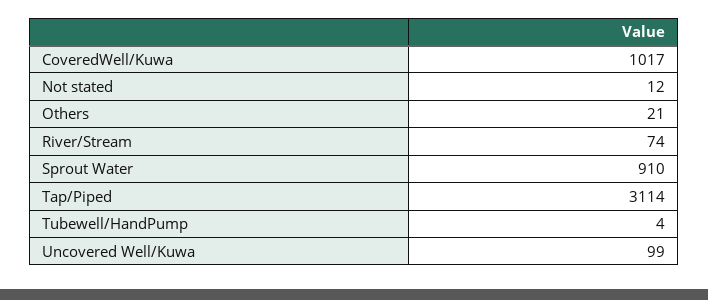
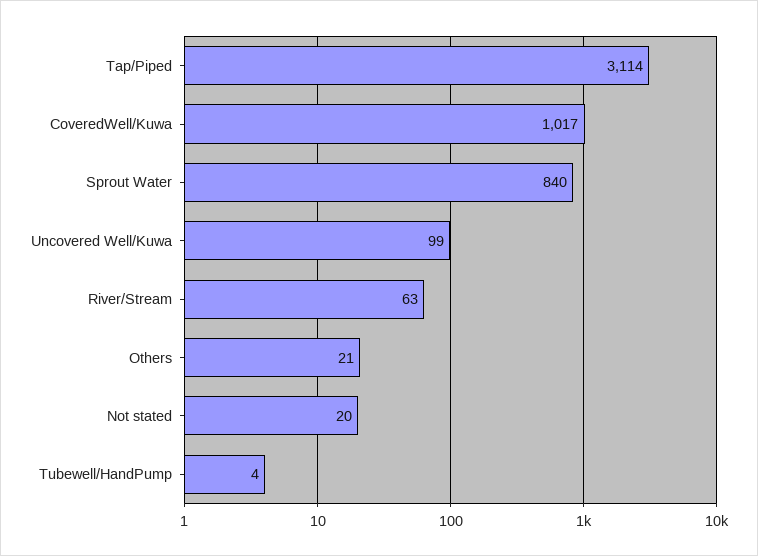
Not stated: 12 -> 20
River/Stream: 74 -> 63
Sprout Water: 910 -> 840

